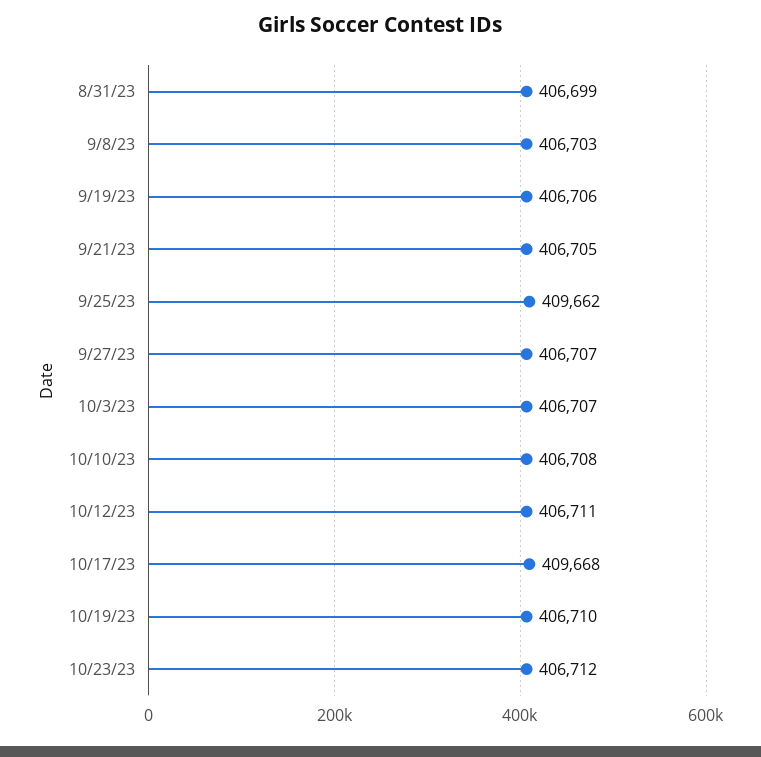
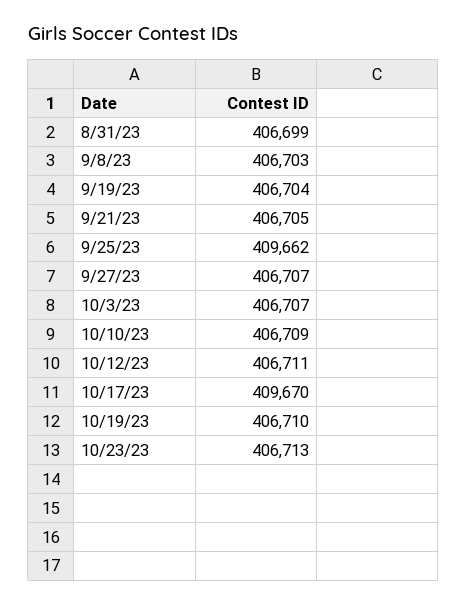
9/19/23: 406706 -> 406704
10/10/23: 406708 -> 406709
10/17/23: 409668 -> 409670
10/23/23: 406712 -> 406713

